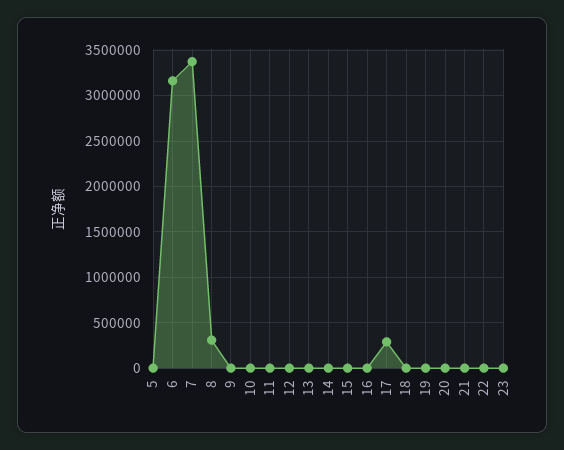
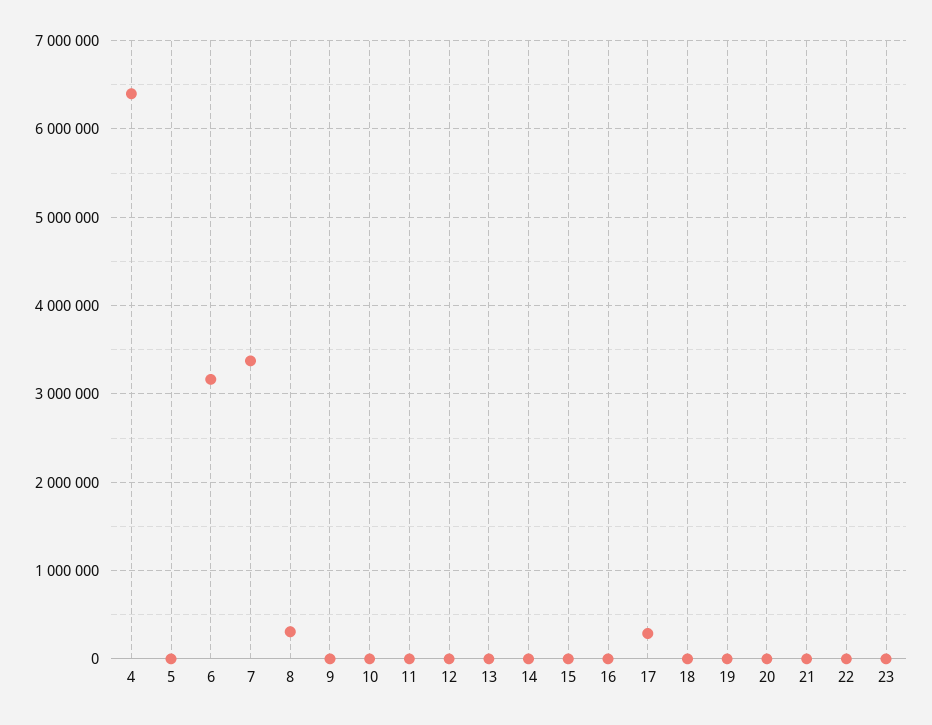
4: none -> 6400000

